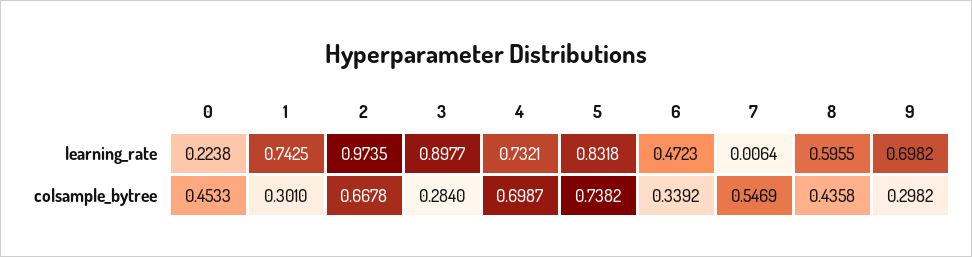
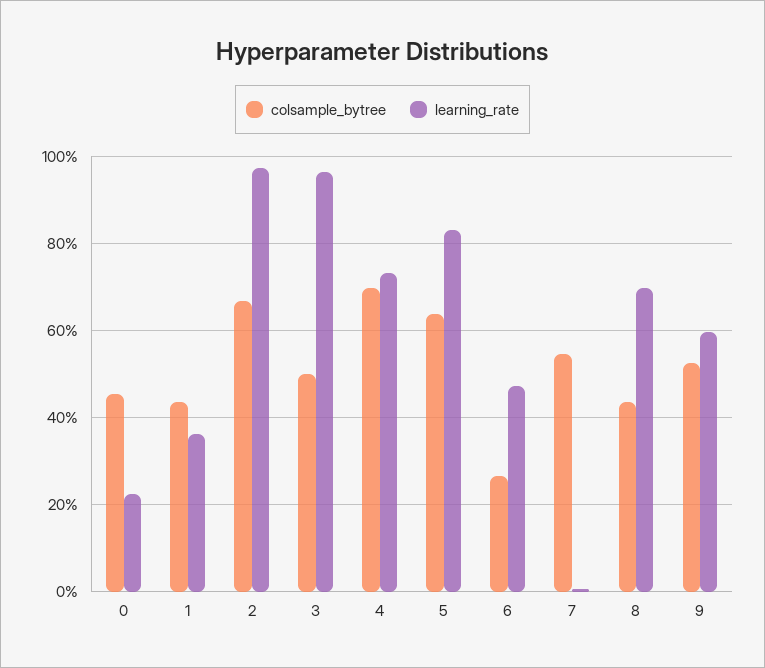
learning_rate, 1: 0.7425 -> 0.36
learning_rate, 3: 0.8977 -> 0.96
learning_rate, 8: 0.5955 -> 0.7
learning_rate, 9: 0.6982 -> 0.6
colsample_bytree, 1: 0.301 -> 0.44
colsample_bytree, 3: 0.284 -> 0.5
colsample_bytree, 5: 0.7382 -> 0.64
colsample_bytree, 6: 0.3392 -> 0.26
colsample_bytree, 9: 0.2982 -> 0.52

